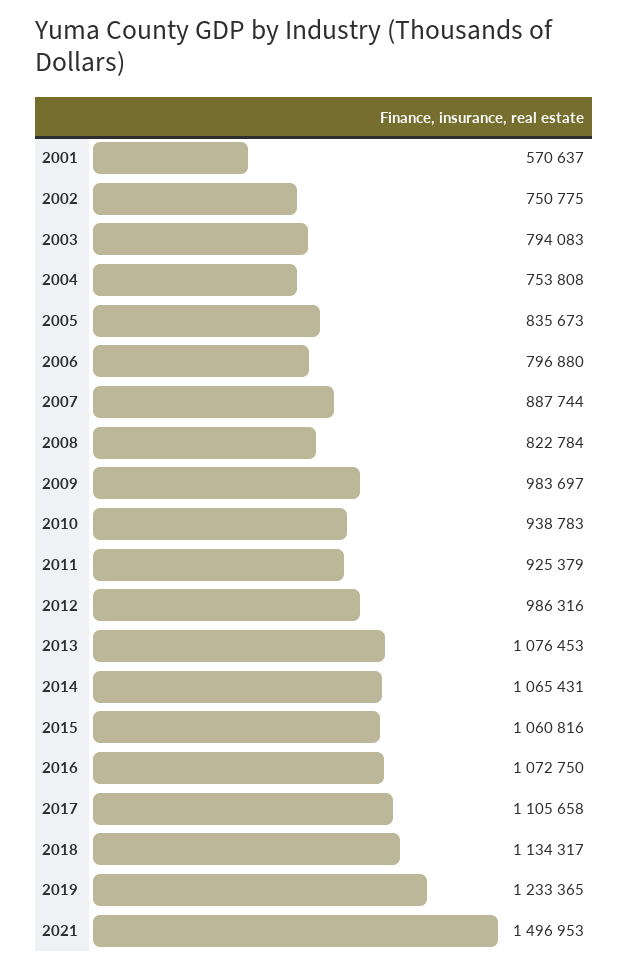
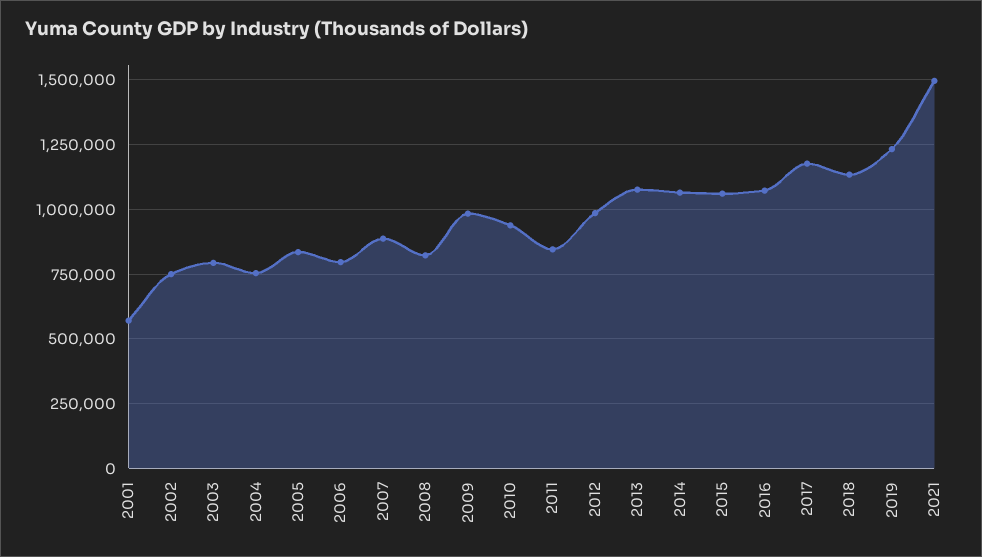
2011: 925379 -> 850000
2017: 1105658 -> 1175000

